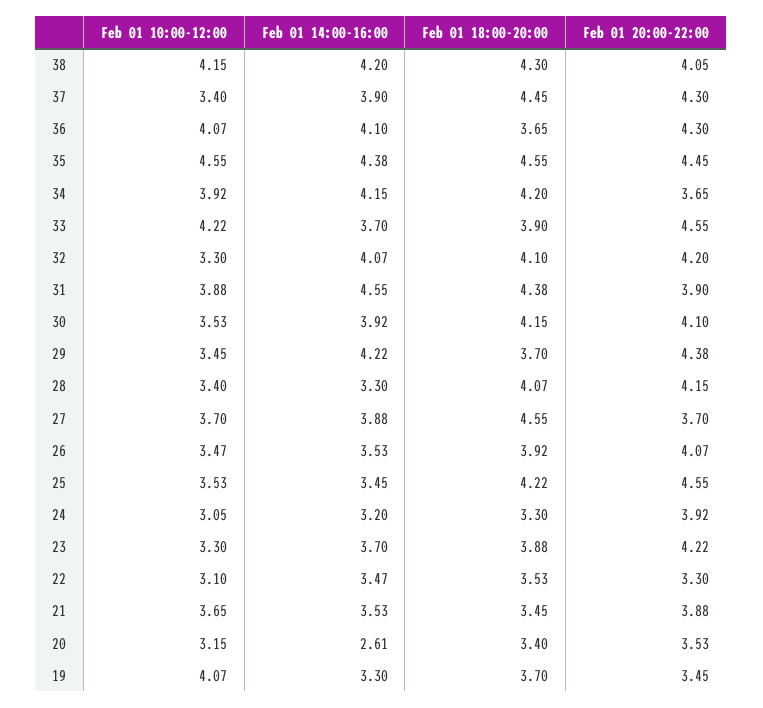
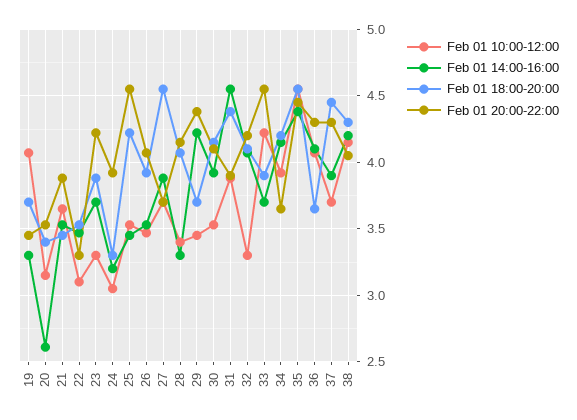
Feb 01 10:00-12:00, 37: 3.4 -> 3.7

